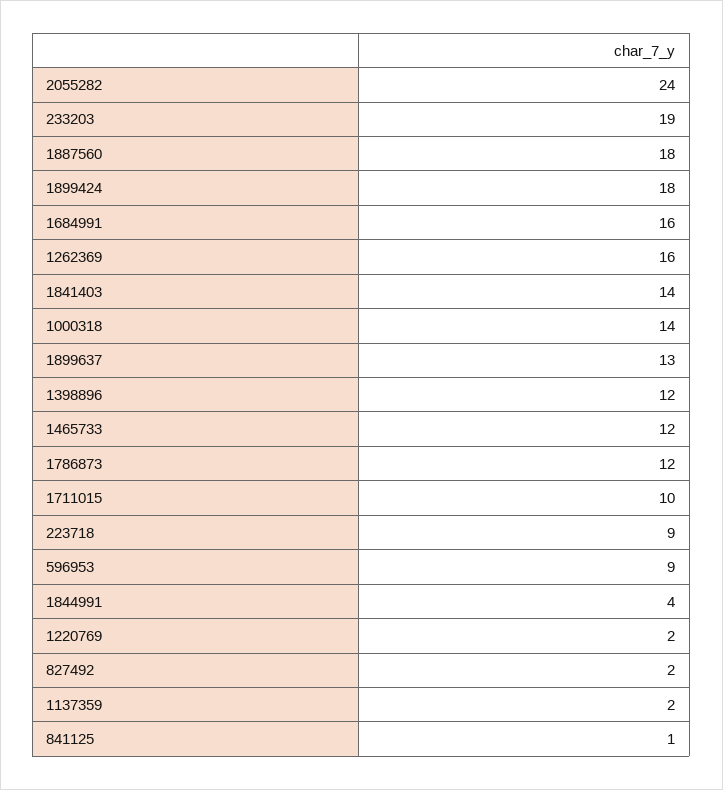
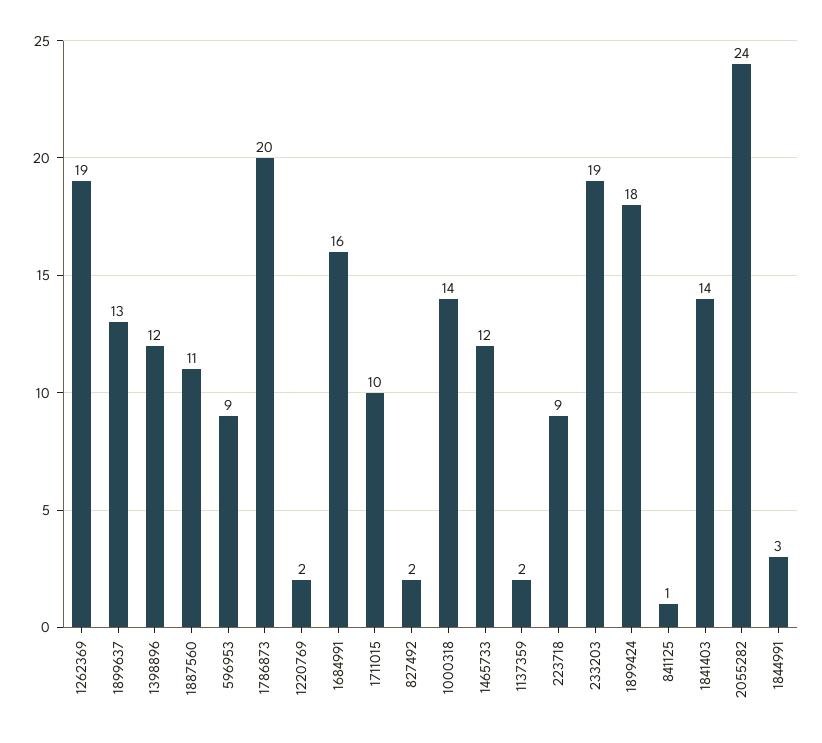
1887560: 18 -> 11
1262369: 16 -> 19
1786873: 12 -> 20
1844991: 4 -> 3

